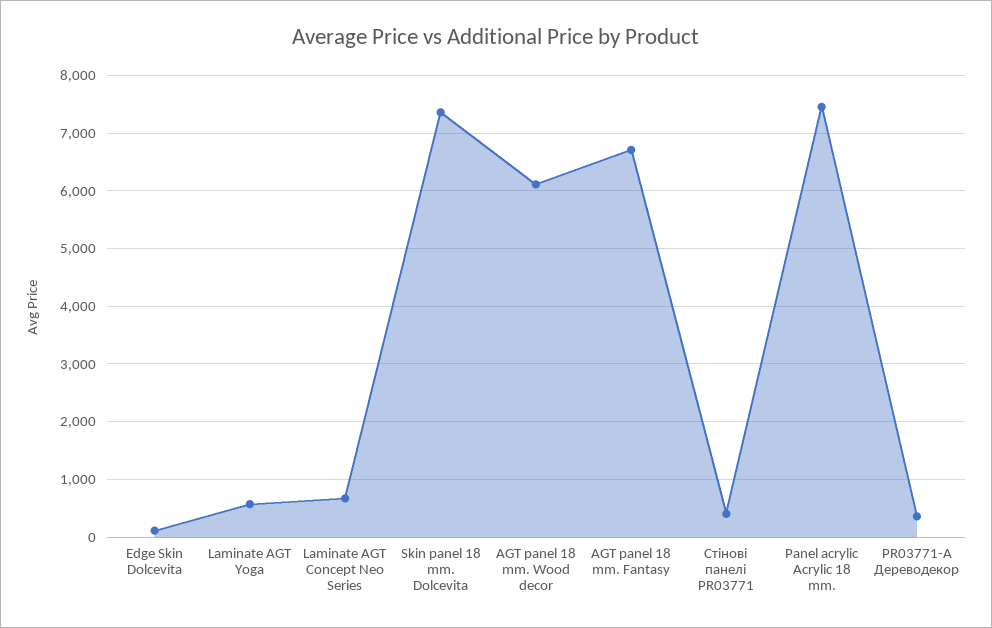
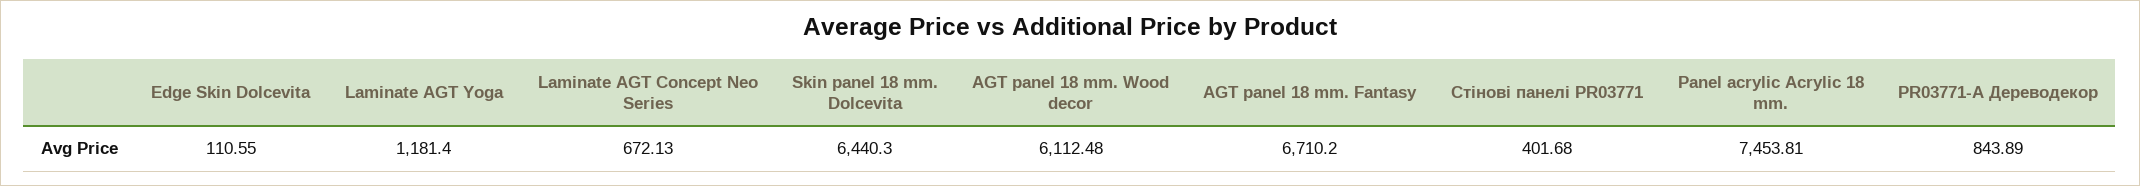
Laminate AGT Yoga: 600 -> 1181.4
Skin panel 18 mm. Dolcevita: 7400 -> 6440.3
PR03771-А Дереводекор: 400 -> 843.89

